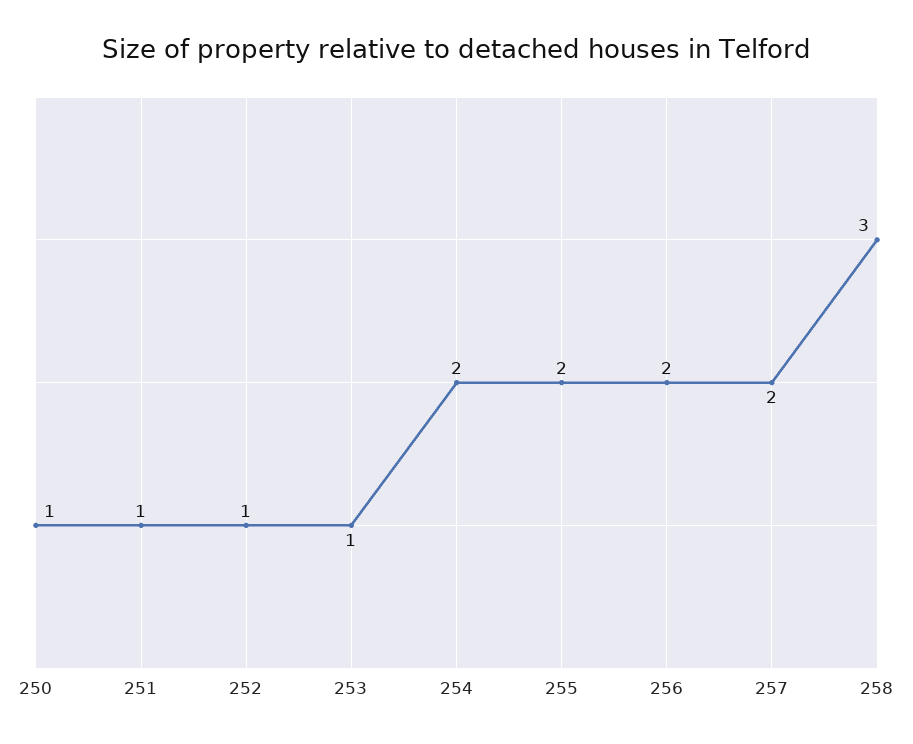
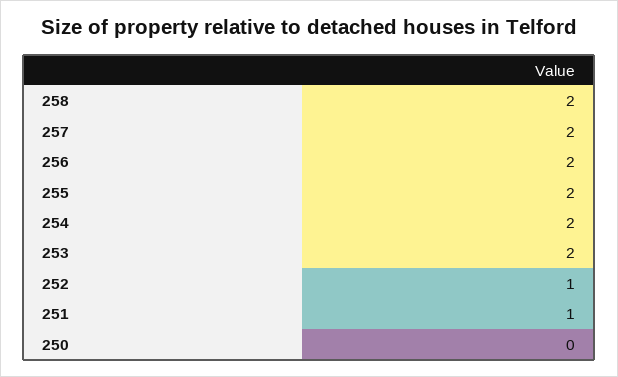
250: 1 -> 0
253: 1 -> 2
258: 3 -> 2

